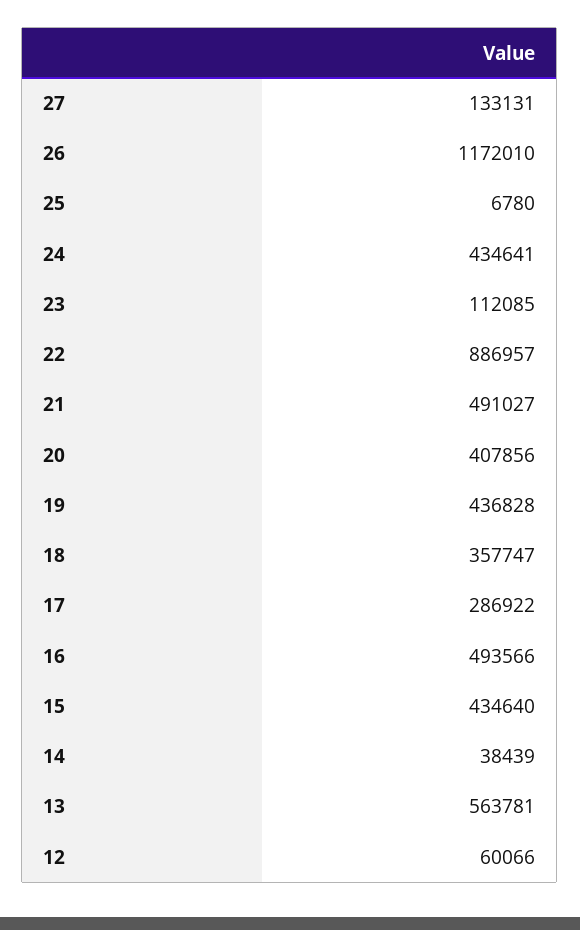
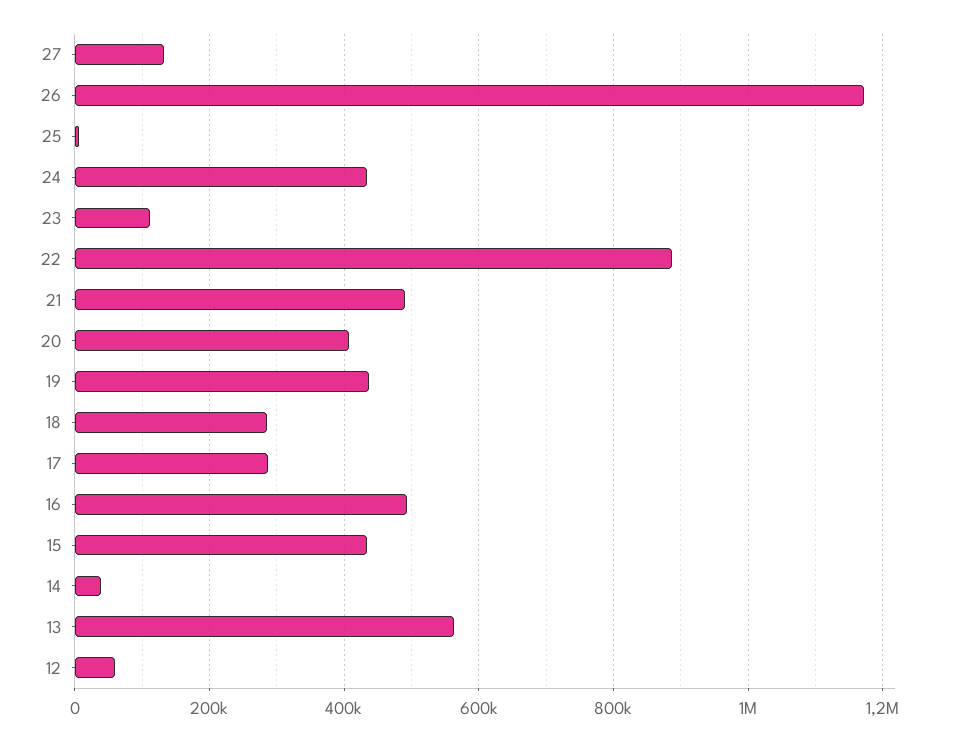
18: 357747 -> 280000

